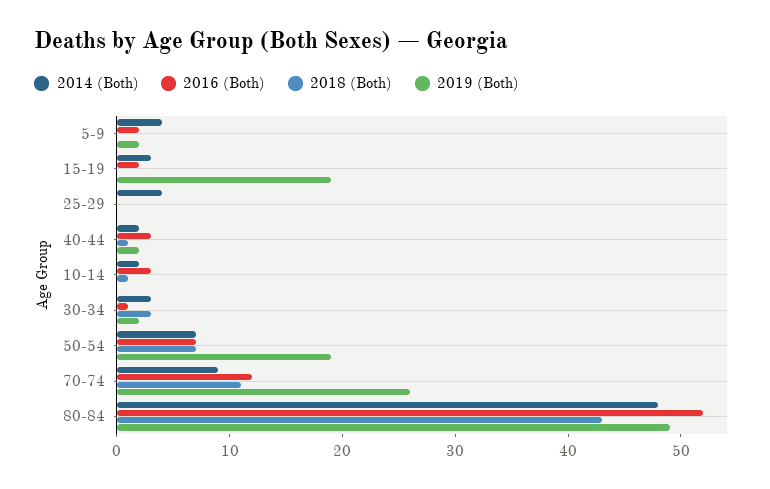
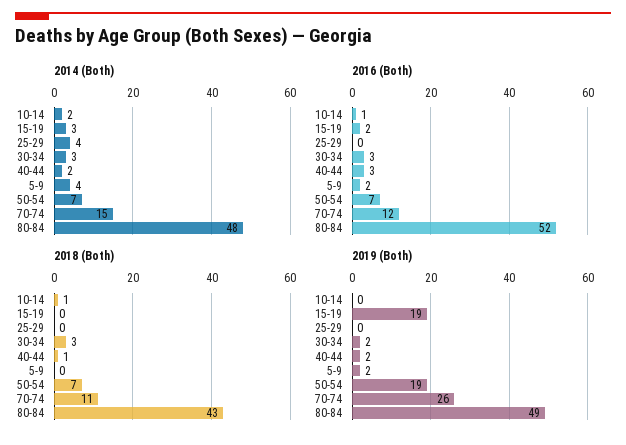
2016 (Both), 10-14: 3 -> 1
2016 (Both), 30-34: 1 -> 3
2014 (Both), 70-74: 9 -> 15

